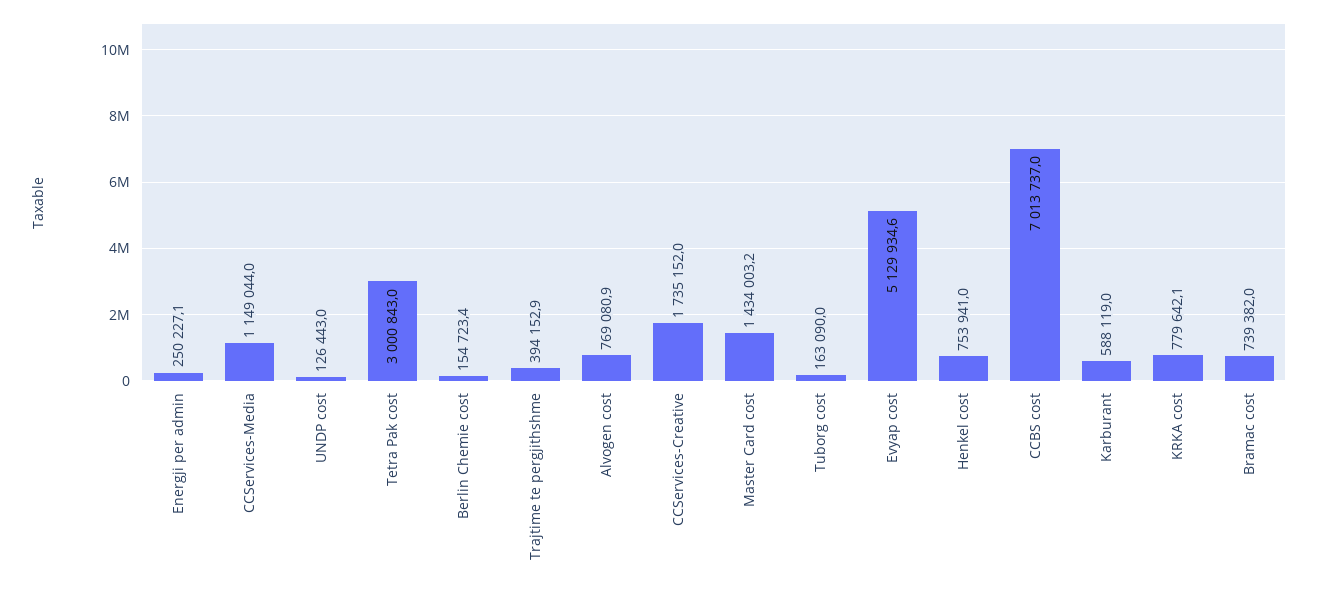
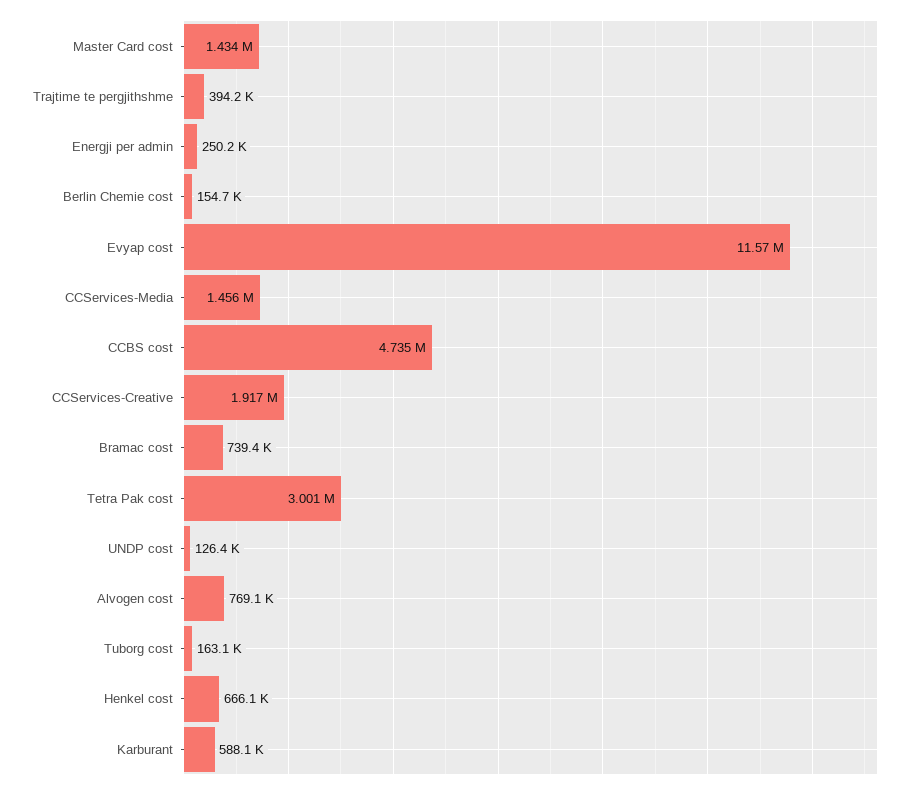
CCServices-Media: 1149044 -> 1456000
CCServices-Creative: 1735152 -> 1917000
Evyap cost: 5129934.6 -> 11570000
Henkel cost: 753941 -> 666100
CCBS cost: 7013737 -> 4735000
KRKA cost: 779642.1 -> none

